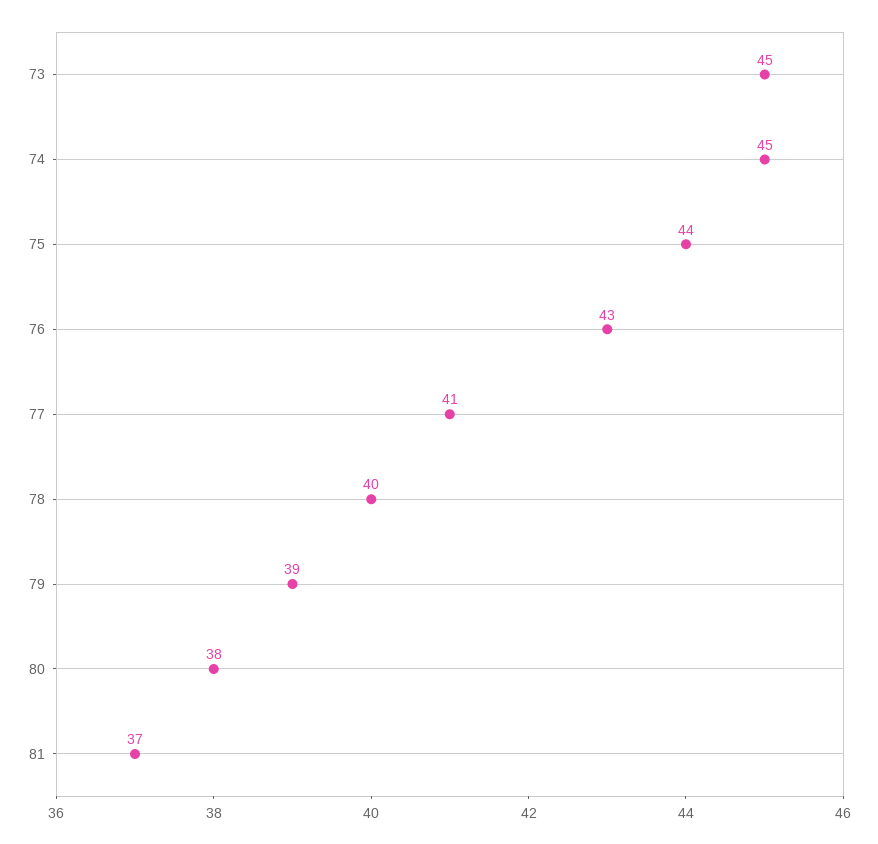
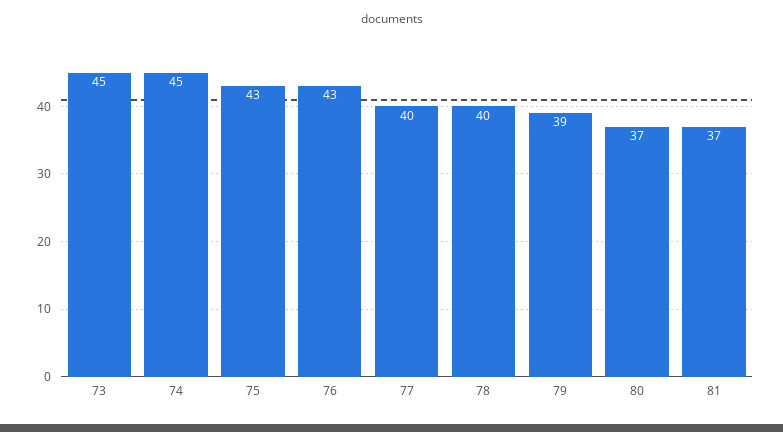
75: 44 -> 43
77: 41 -> 40
80: 38 -> 37

